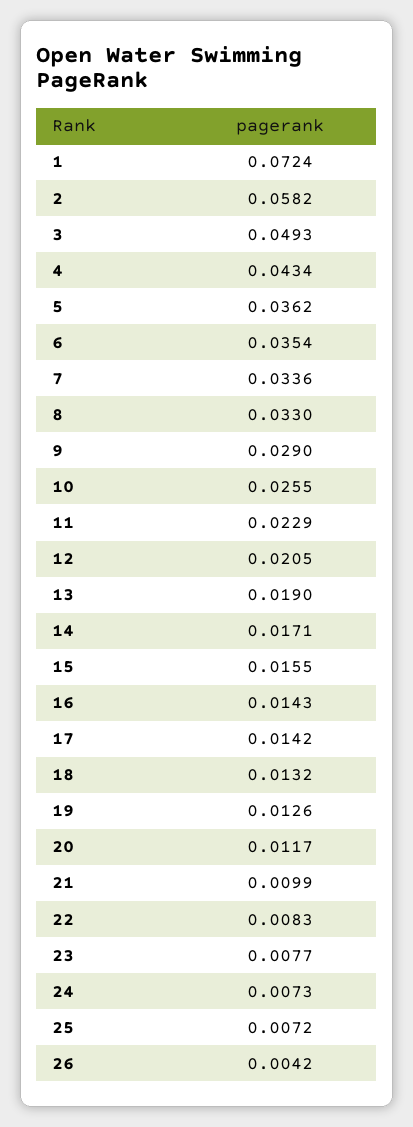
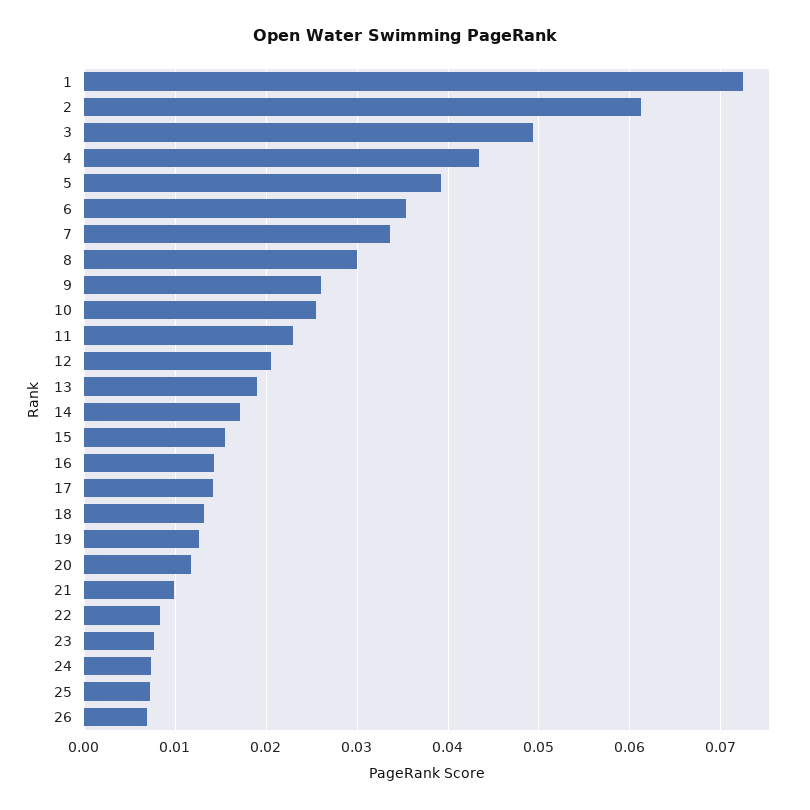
2: 0.0582 -> 0.061
5: 0.0362 -> 0.039
8: 0.033 -> 0.03
9: 0.029 -> 0.026
26: 0.0042 -> 0.007

